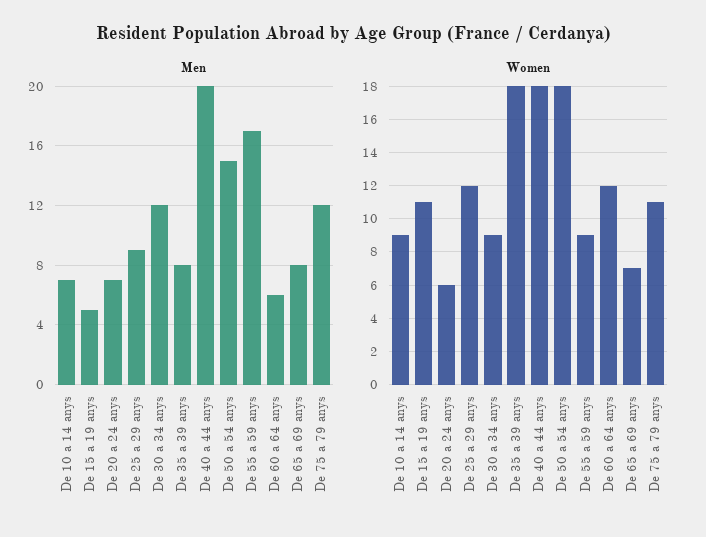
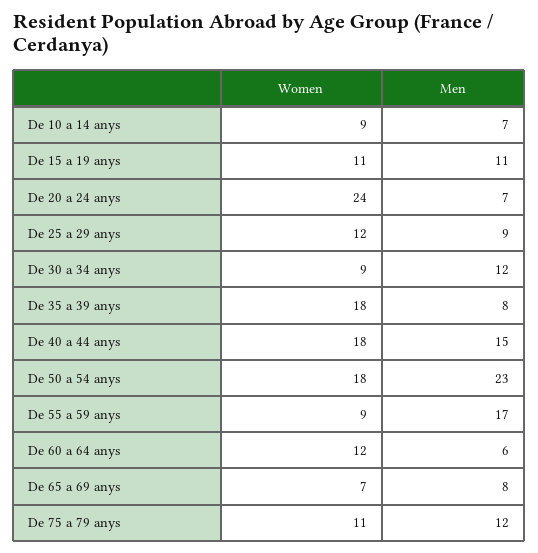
Men, De 15 a 19 anys: 5 -> 11
Men, De 40 a 44 anys: 20 -> 15
Men, De 50 a 54 anys: 15 -> 23
Women, De 20 a 24 anys: 6 -> 24

